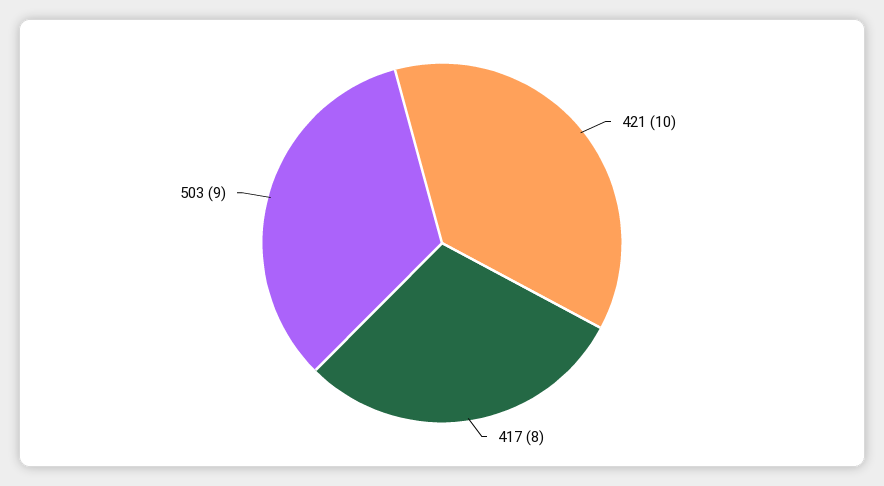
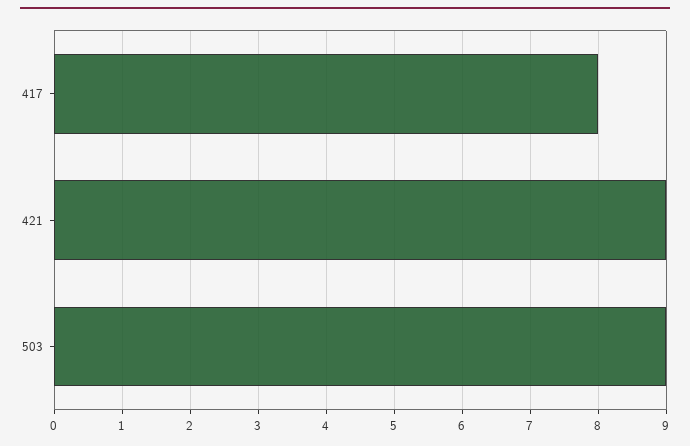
421: 10 -> 9

